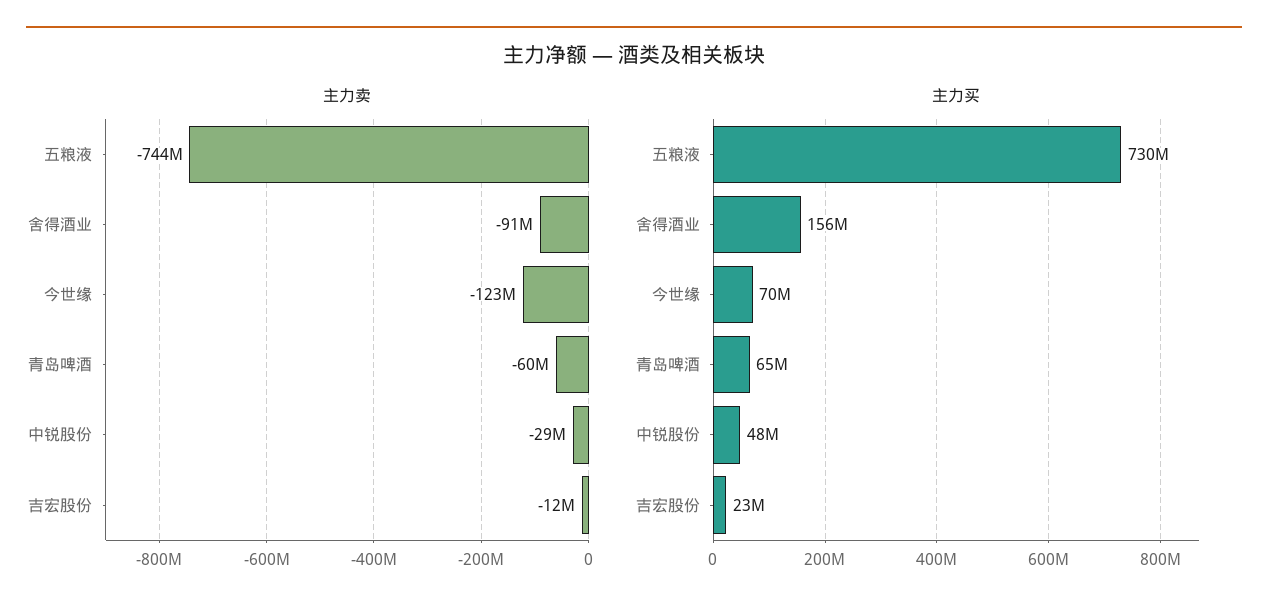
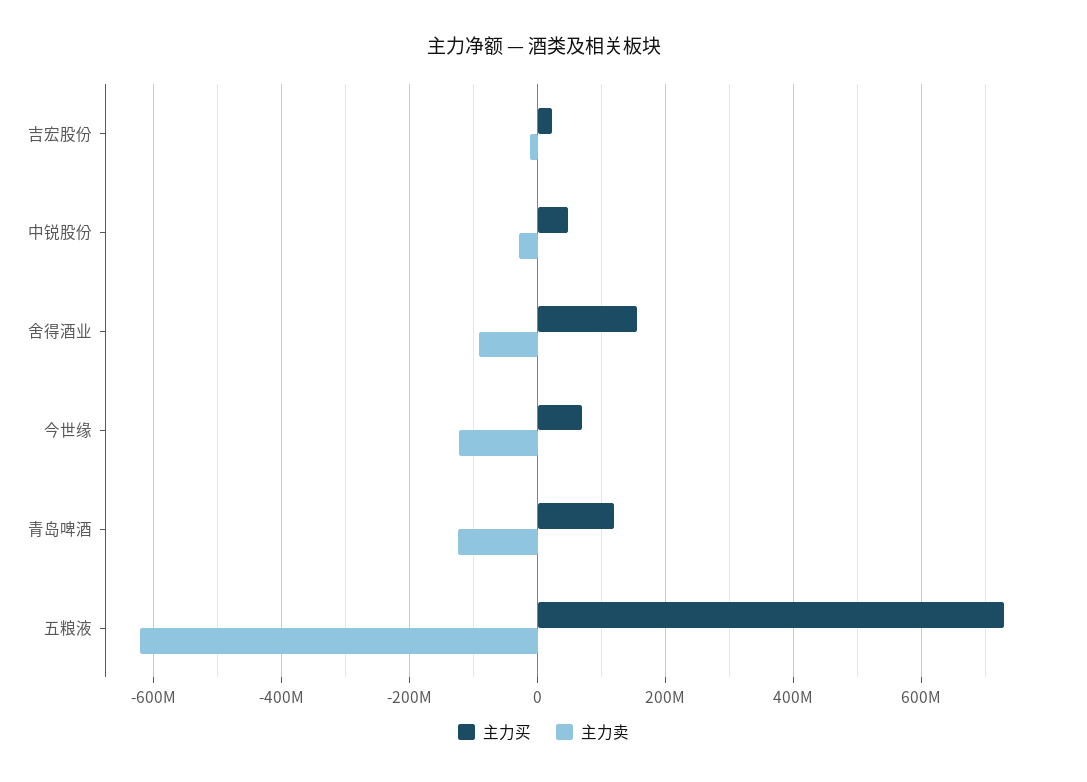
主力卖, 五粮液: -744000000 -> -620000000
主力卖, 青岛啤酒: -60000000 -> -120000000
主力买, 青岛啤酒: 65000000 -> 120000000

